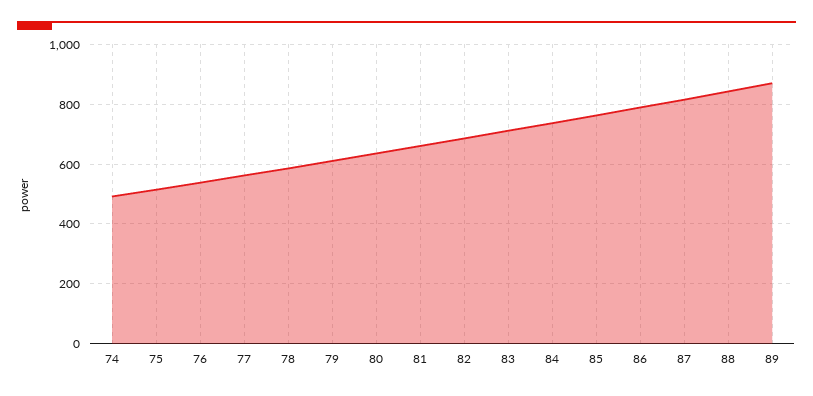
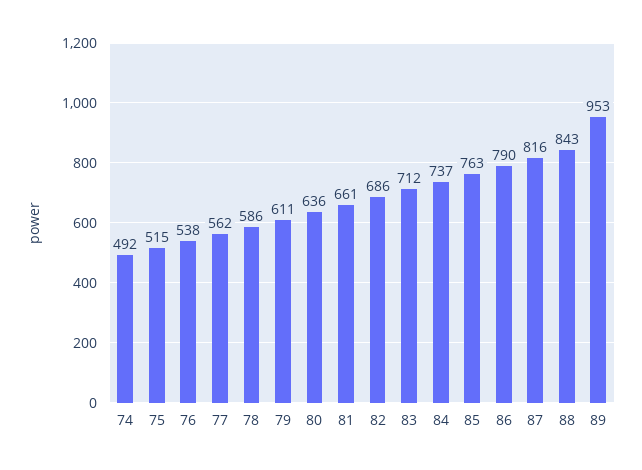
89: 875 -> 953

